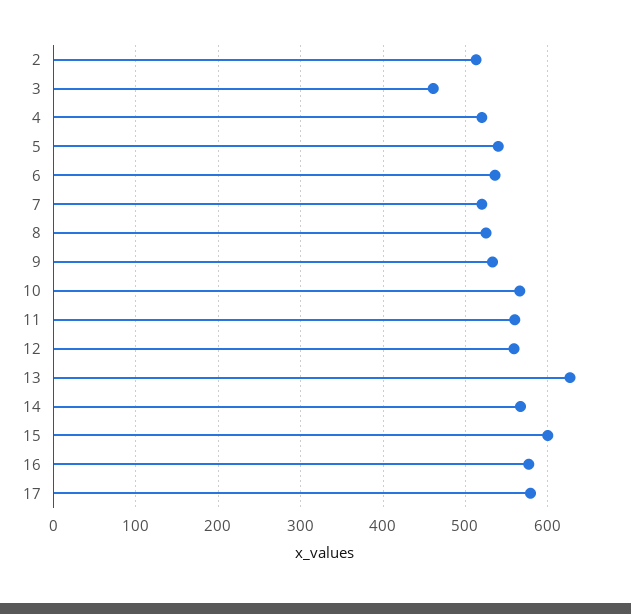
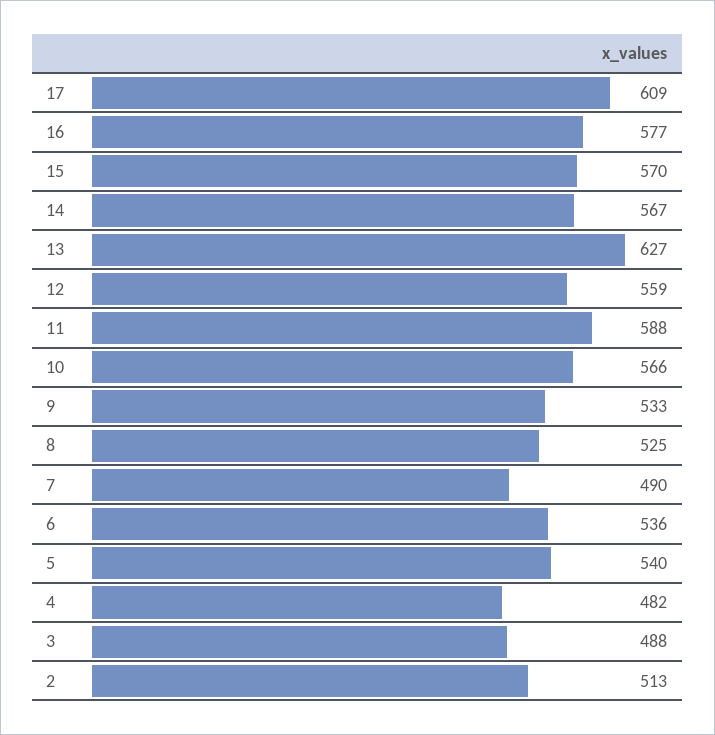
3: 460 -> 488
4: 520 -> 482
7: 520 -> 490
11: 560 -> 588
15: 600 -> 570
17: 580 -> 609

